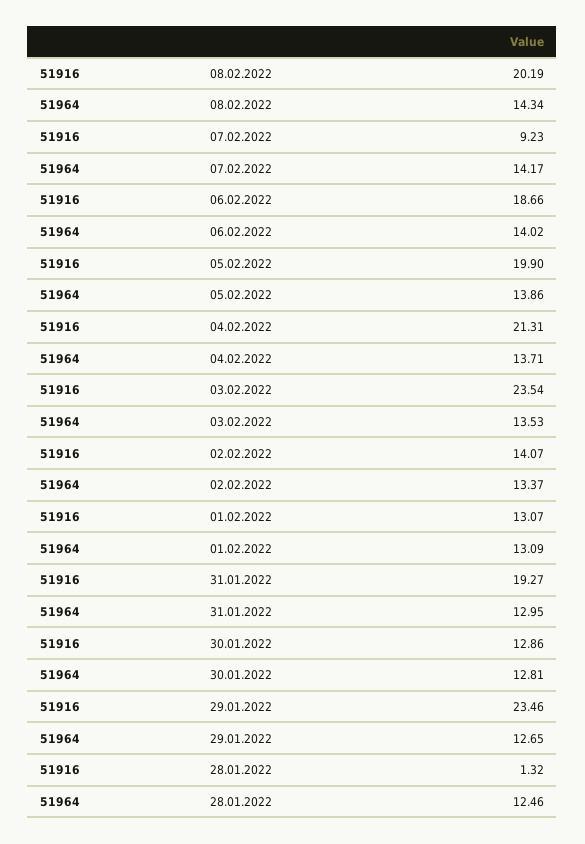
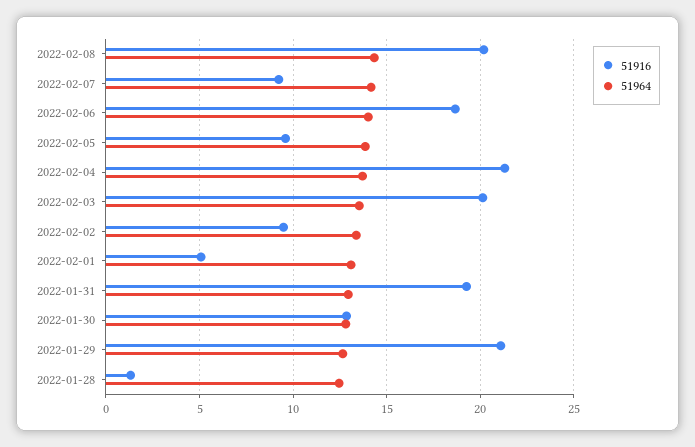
51916, 05.02.2022: 19.9 -> 9.5
51916, 03.02.2022: 23.54 -> 20
51916, 02.02.2022: 14.07 -> 9.5
51916, 01.02.2022: 13.07 -> 5
51916, 29.01.2022: 23.46 -> 21

